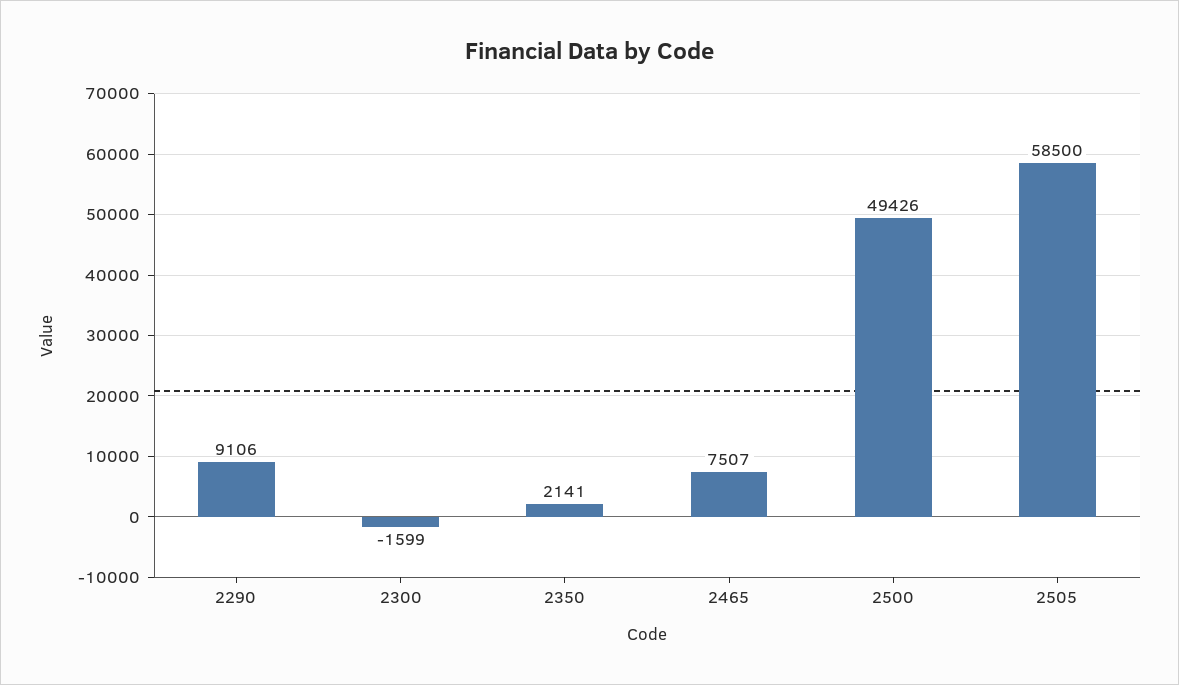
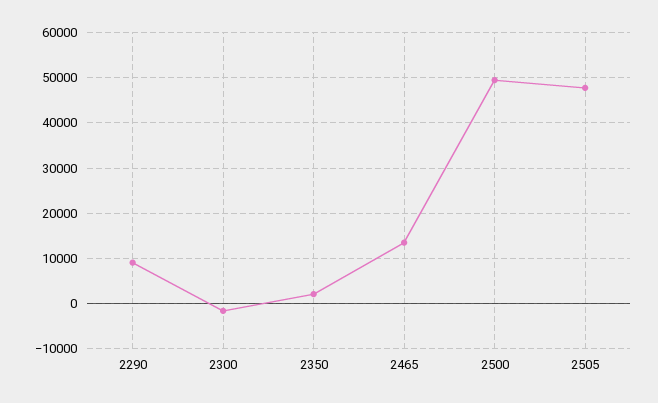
2465: 7507 -> 14000
2505: 58500 -> 48000

